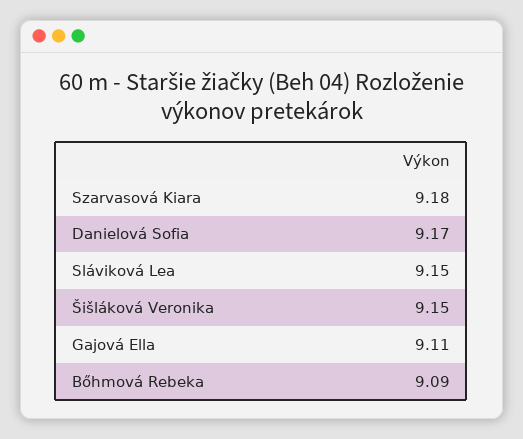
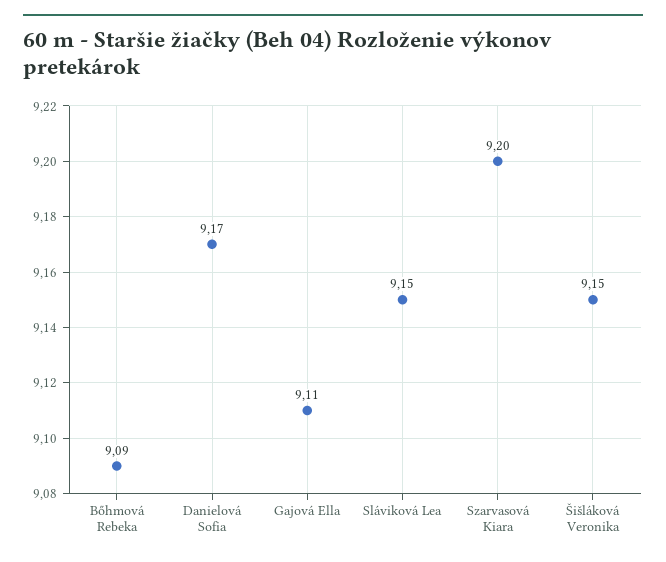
Szarvasová Kiara: 9.18 -> 9.2

